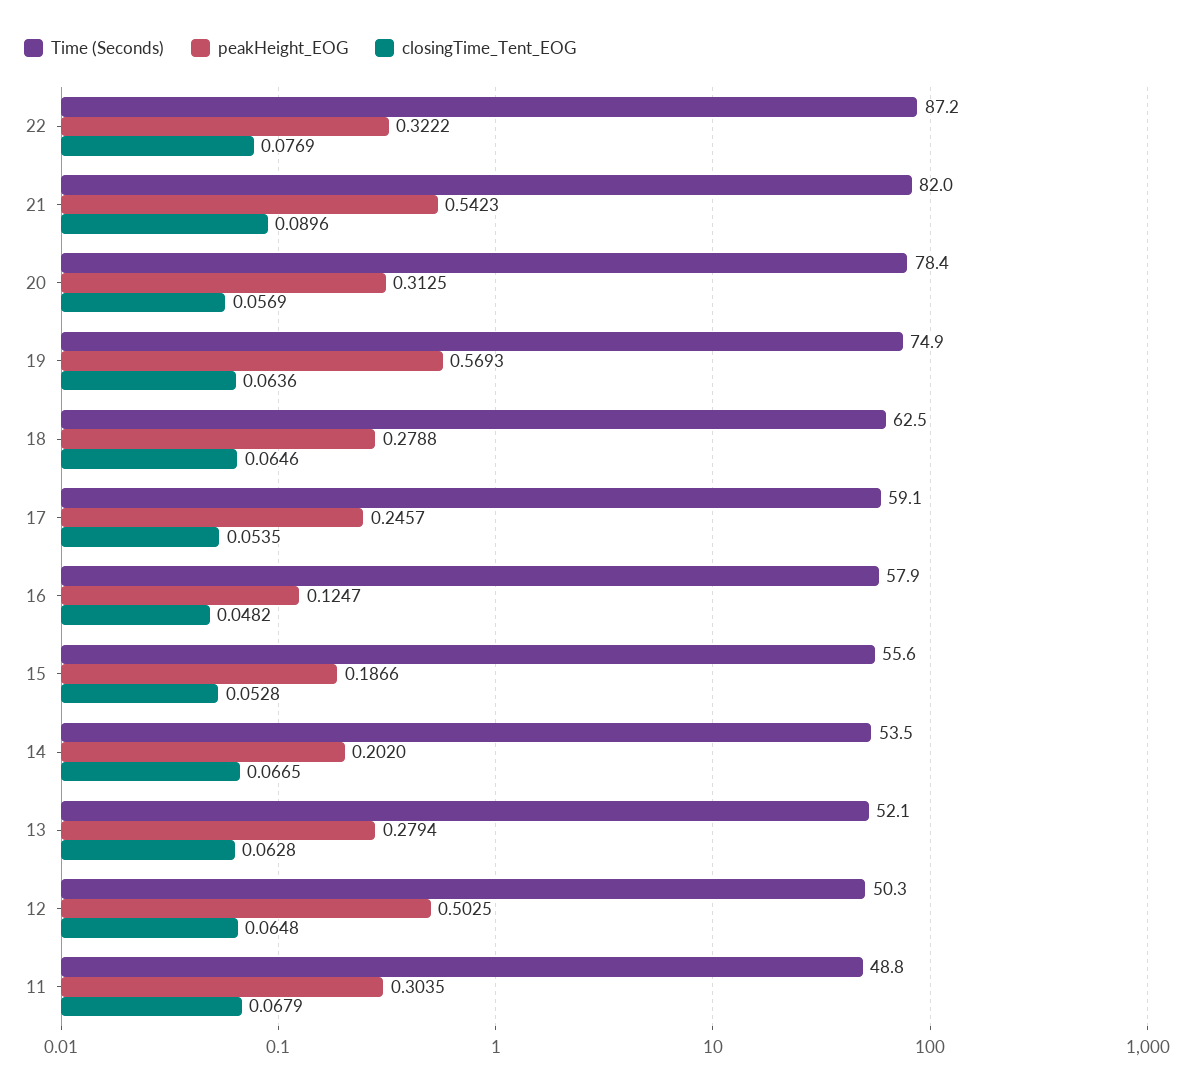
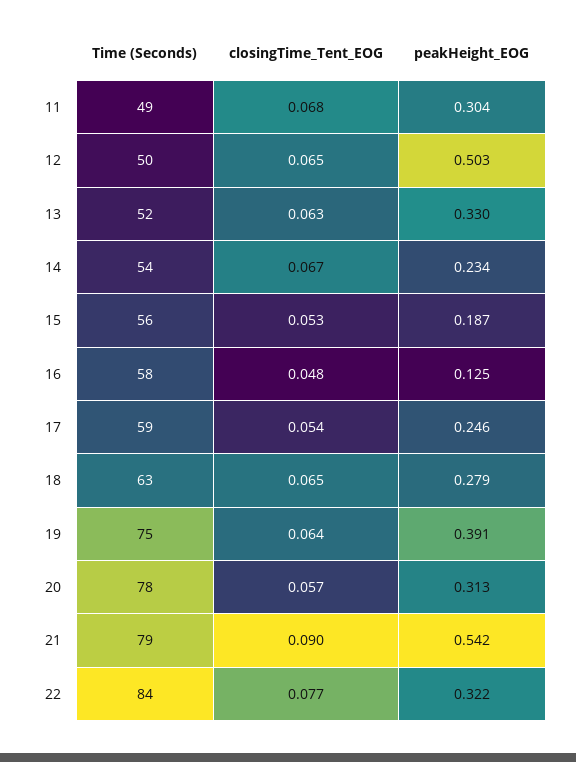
Time (Seconds), 22: 87.2 -> 84
Time (Seconds), 21: 82 -> 79
peakHeight_EOG, 19: 0.5693 -> 0.391
peakHeight_EOG, 14: 0.202 -> 0.234
peakHeight_EOG, 13: 0.2794 -> 0.33

